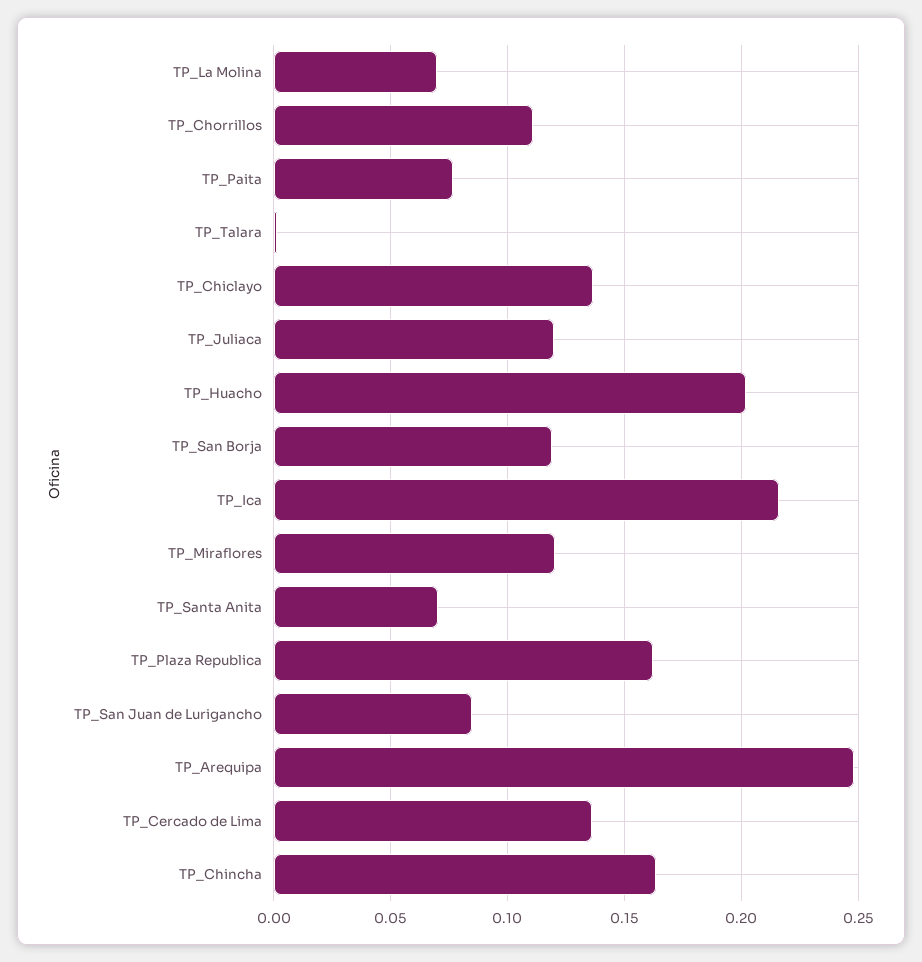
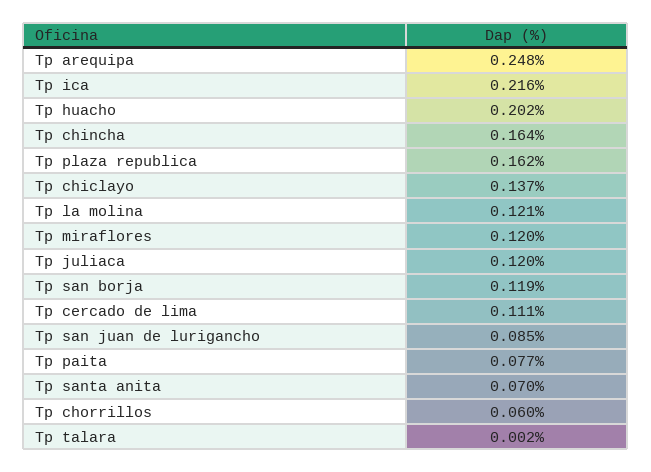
TP_La Molina: 0.07 -> 0.121
TP_Chorrillos: 0.11 -> 0.06
TP_Cercado de Lima: 0.135 -> 0.111

